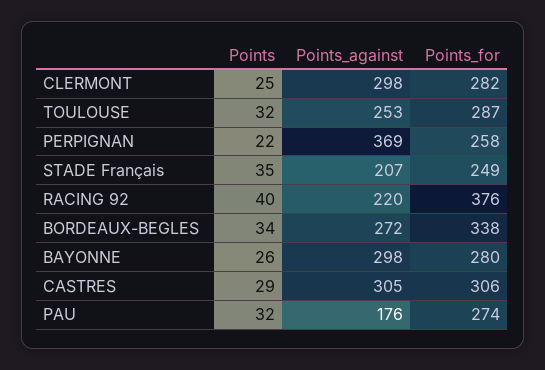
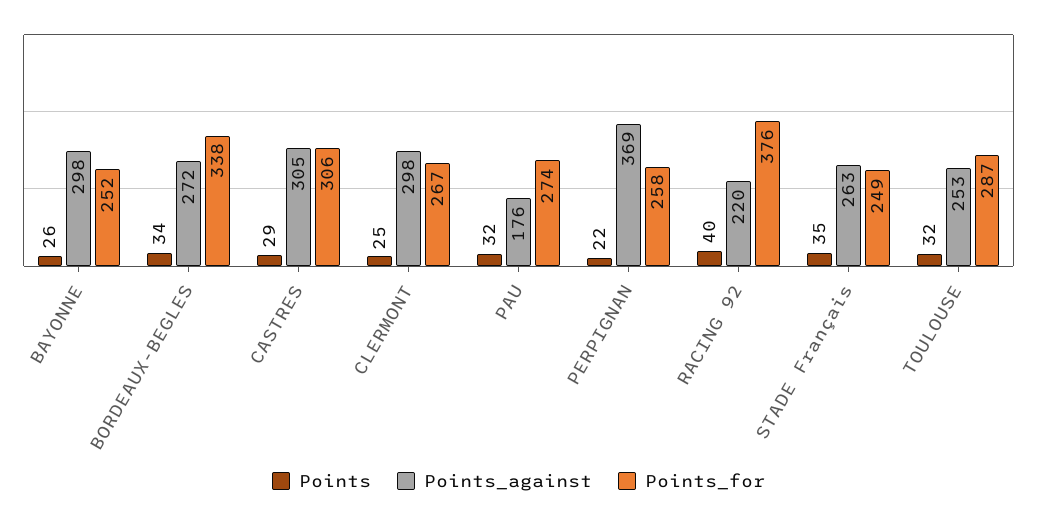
Points_for, CLERMONT: 282 -> 267
Points_against, STADE Français: 207 -> 263
Points_for, BAYONNE: 280 -> 252

